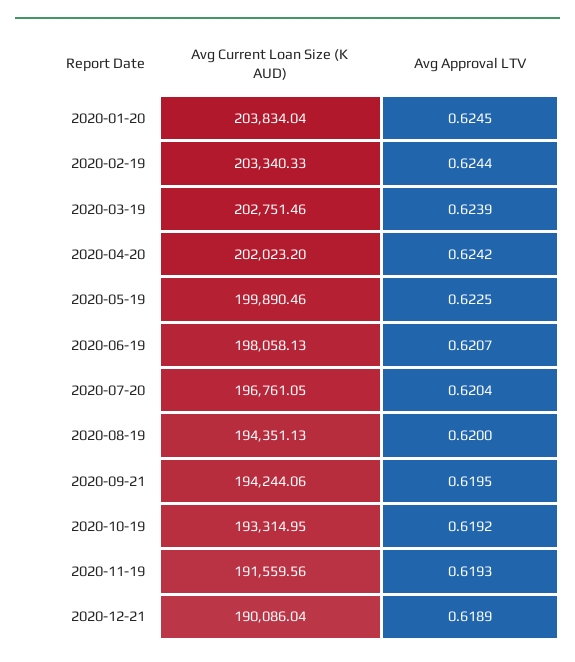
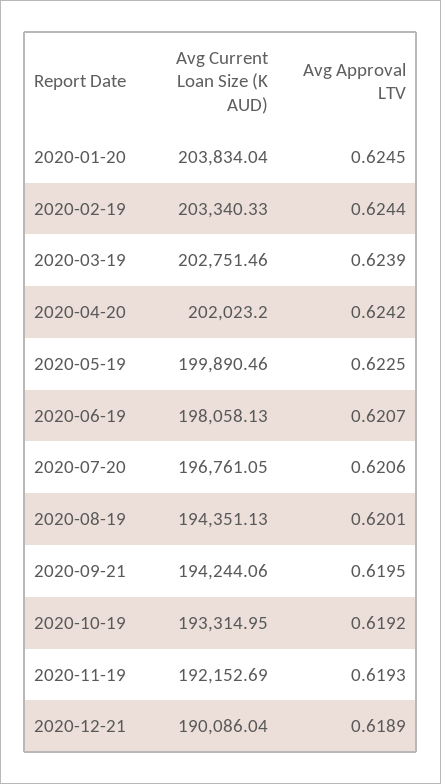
Avg Approval LTV, 2020-07-20: 0.6204 -> 0.6206
Avg Approval LTV, 2020-08-19: 0.62 -> 0.6201
Avg Current Loan Size (K AUD), 2020-11-19: 191559.56 -> 192152.69

